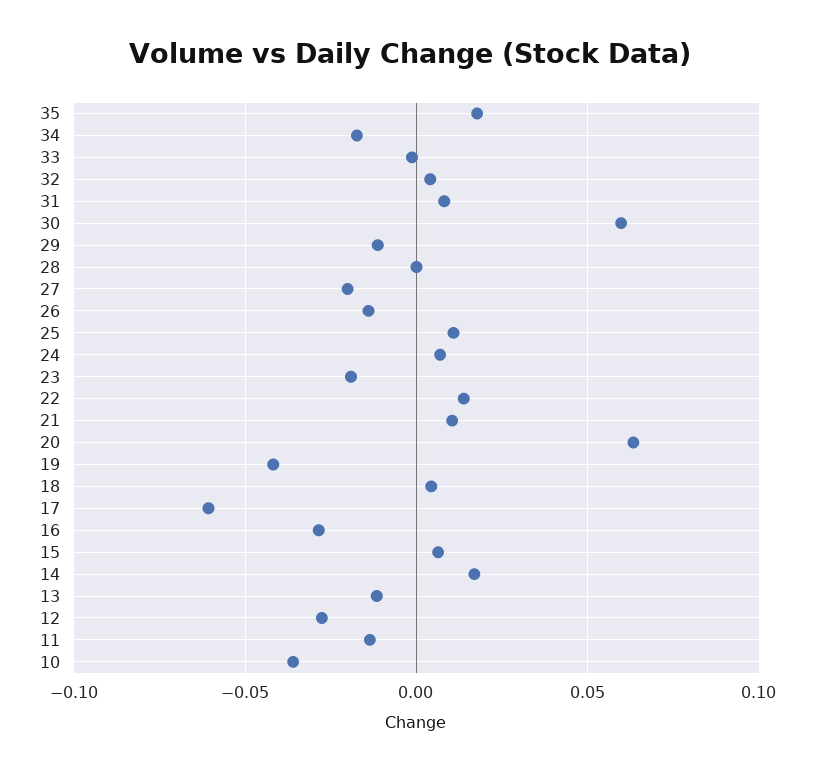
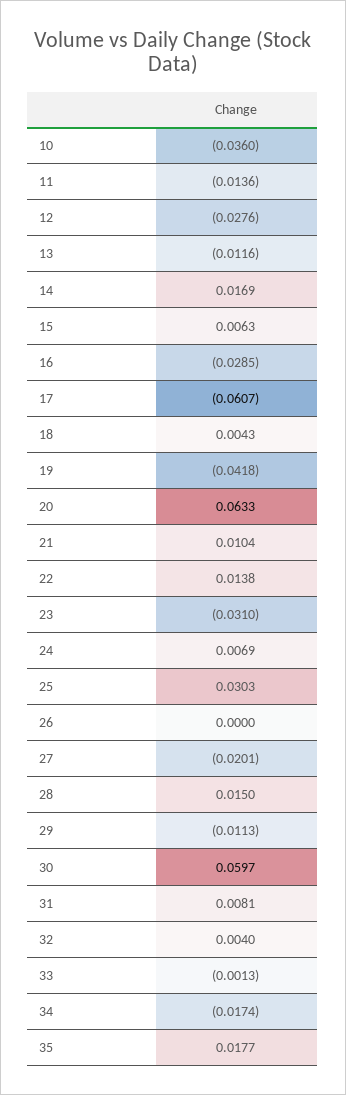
28: 0 -> 0.015
26: -0.015 -> 0
25: 0.01 -> 0.0303
23: -0.02 -> -0.031

